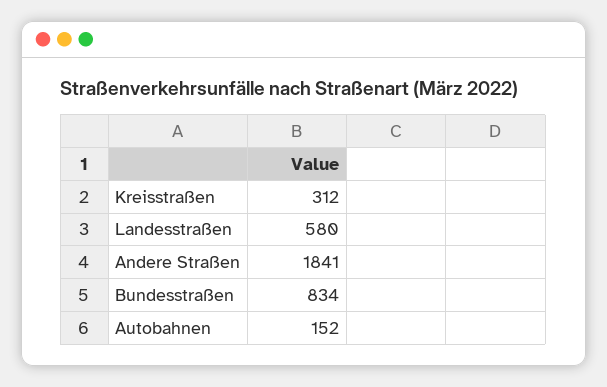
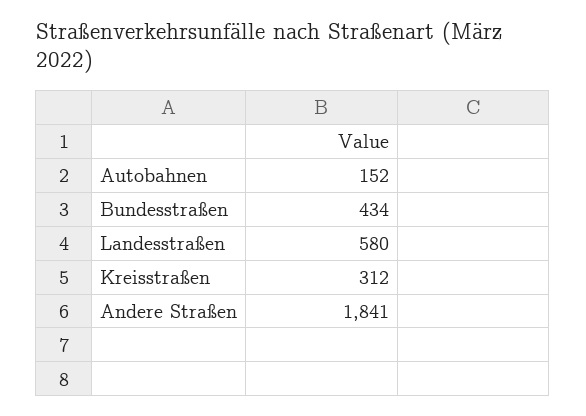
Bundesstraßen: 834 -> 434

